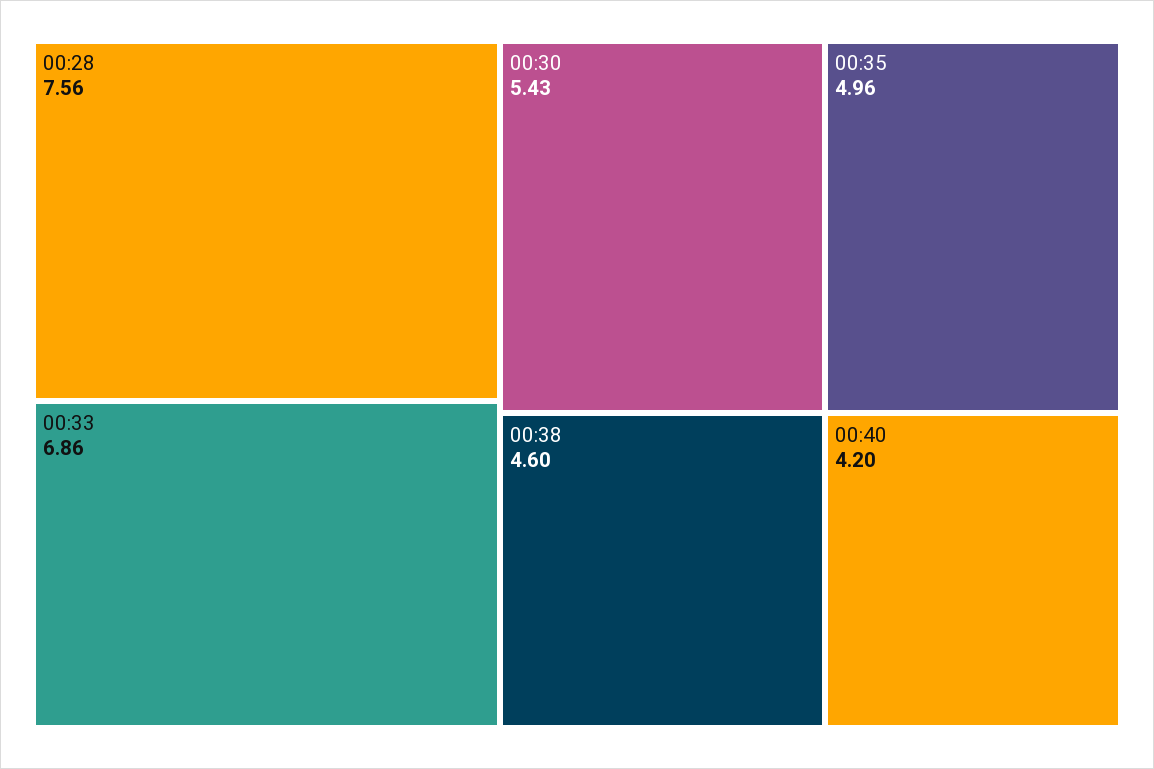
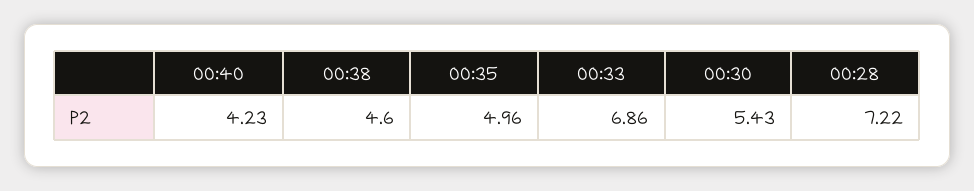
00:28: 7.56 -> 7.22
00:40: 4.2 -> 4.23

